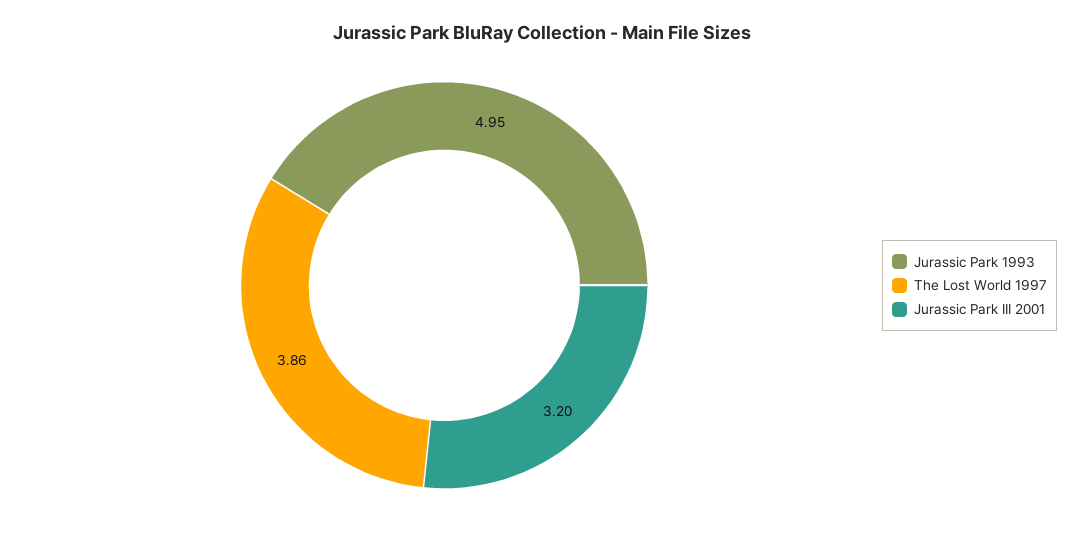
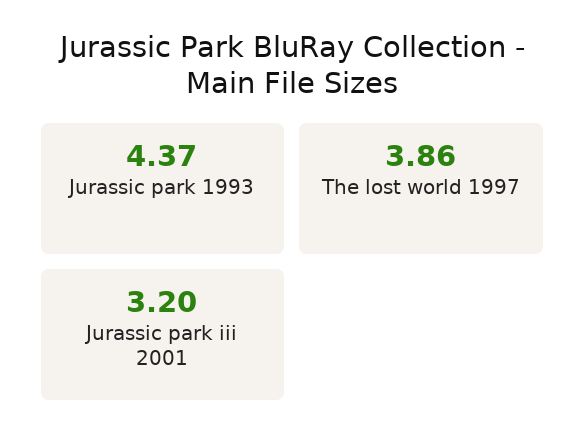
Jurassic Park 1993: 4.95 -> 4.37

